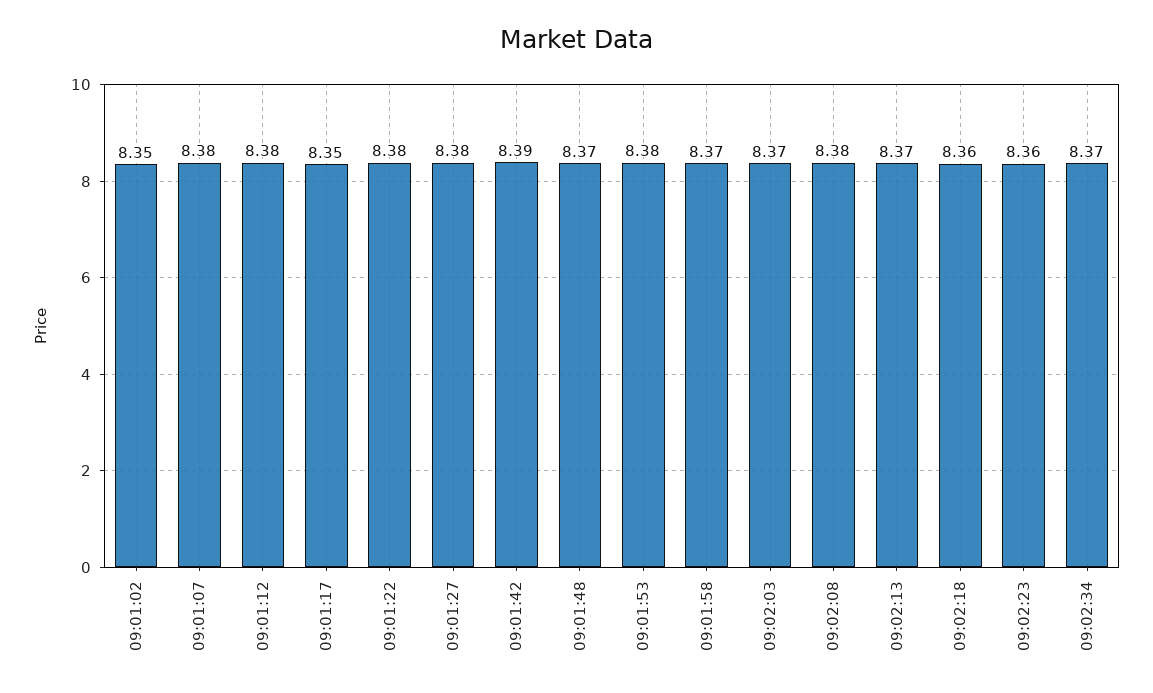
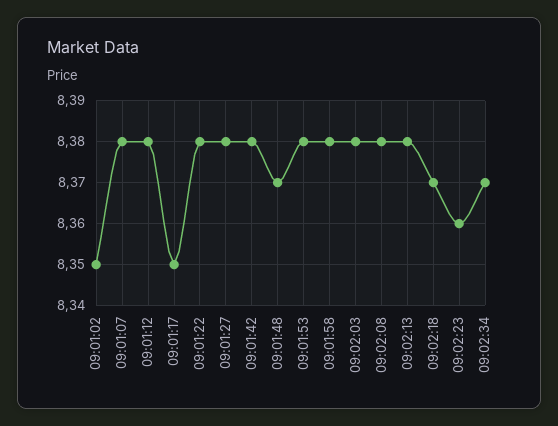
09:01:42: 8.39 -> 8.38
09:01:58: 8.37 -> 8.38
09:02:03: 8.37 -> 8.38
09:02:13: 8.37 -> 8.38
09:02:18: 8.36 -> 8.37

